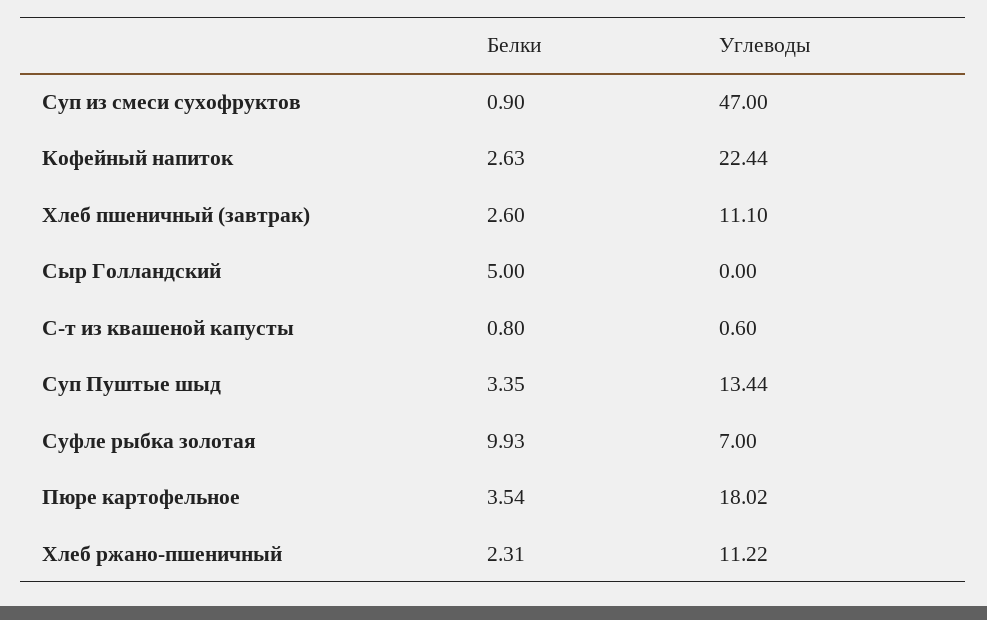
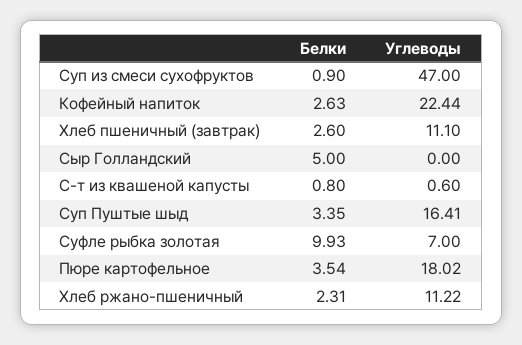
Углеводы, Суп Пуштые шыд: 13.44 -> 16.41

